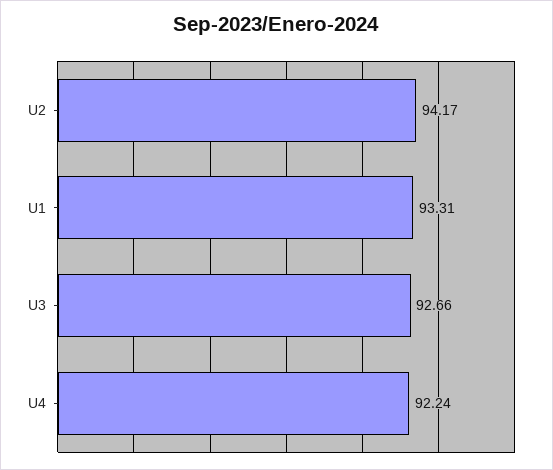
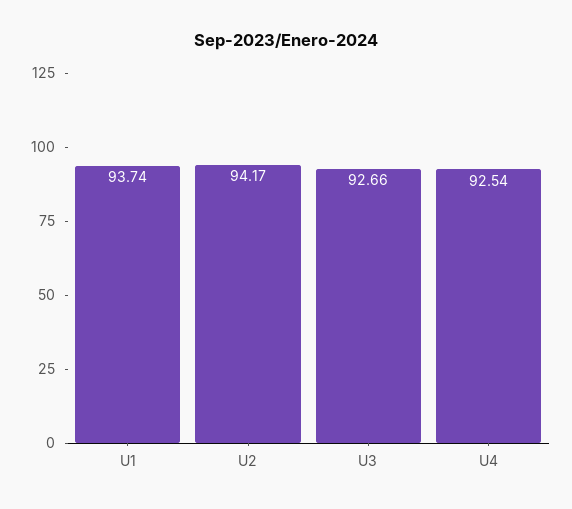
U1: 93.31 -> 93.74
U4: 92.24 -> 92.54

